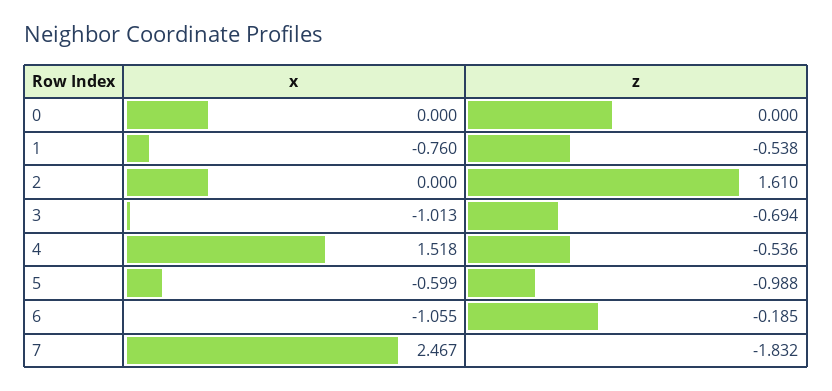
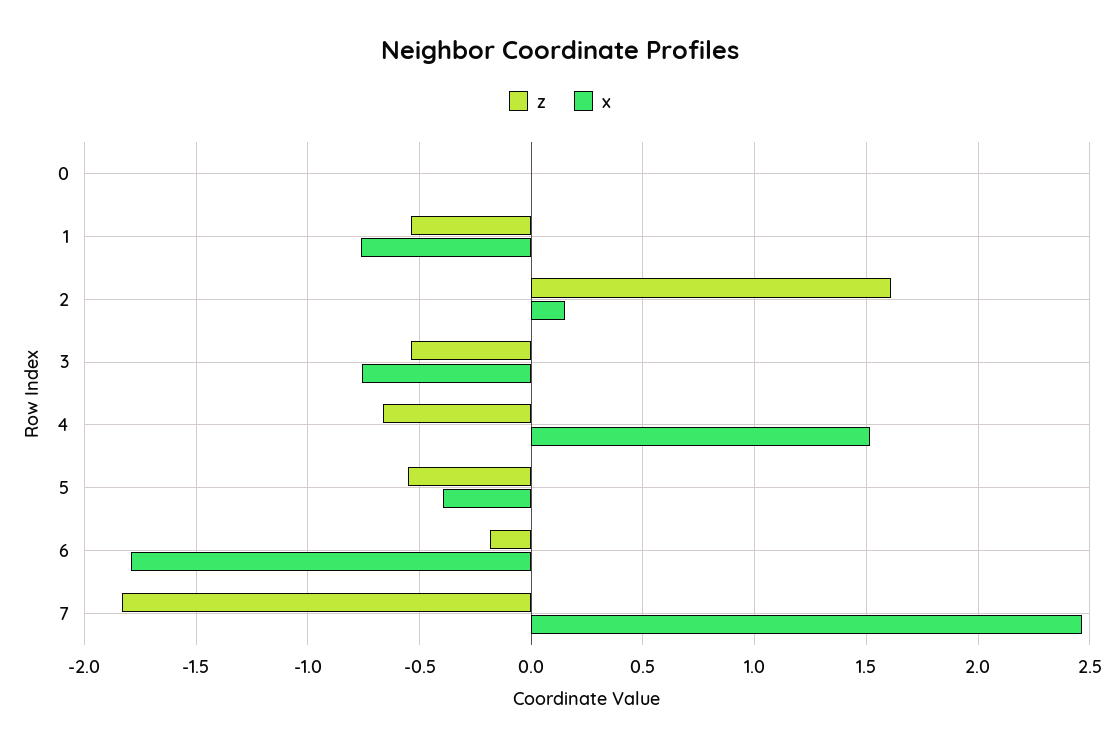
x, 2: 0 -> 0.15
x, 3: -1.013 -> -0.75
z, 3: -0.694 -> -0.55
z, 4: -0.536 -> -0.65
x, 5: -0.599 -> -0.4
z, 5: -0.988 -> -0.55
x, 6: -1.055 -> -1.8

